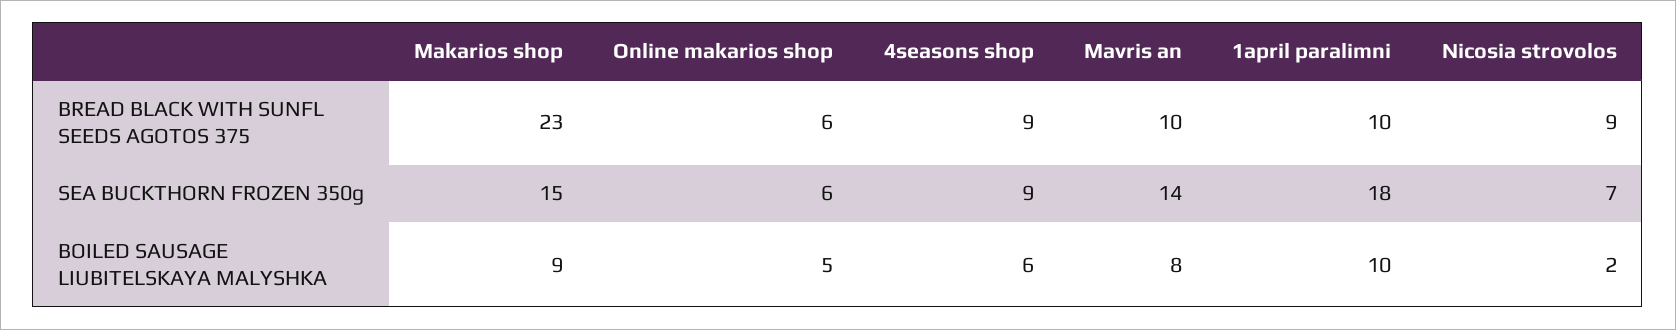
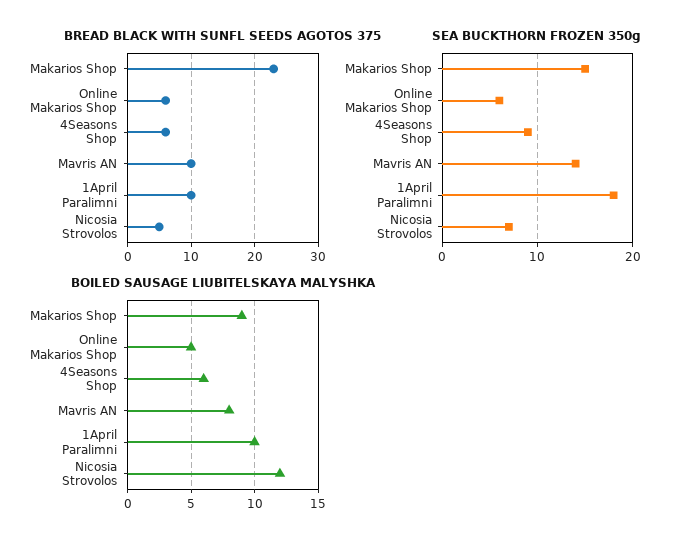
BREAD BLACK WITH SUNFL SEEDS AGOTOS 375, 4seasons shop: 9 -> 6
BREAD BLACK WITH SUNFL SEEDS AGOTOS 375, Nicosia strovolos: 9 -> 5
BOILED SAUSAGE LIUBITELSKAYA MALYSHKA, Nicosia strovolos: 2 -> 12

